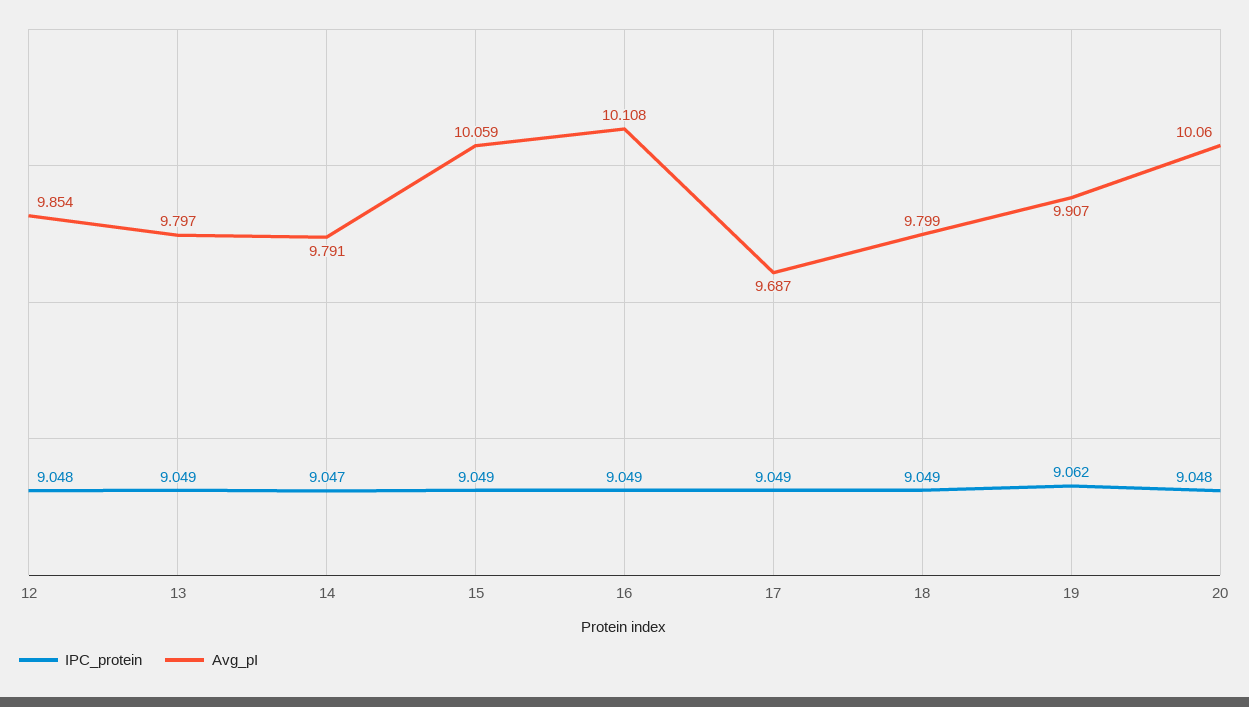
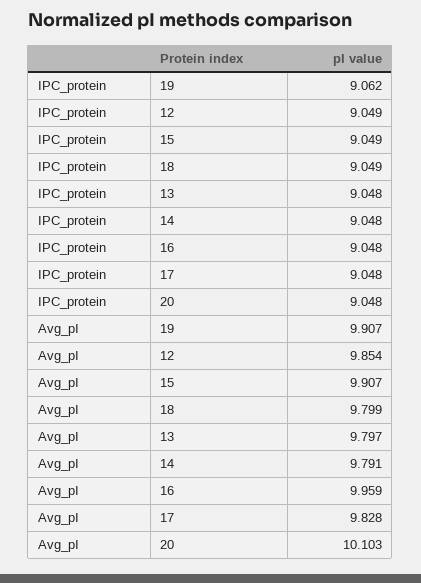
IPC_protein, 12: 9.048 -> 9.049
IPC_protein, 13: 9.049 -> 9.048
IPC_protein, 14: 9.047 -> 9.048
Avg_pI, 15: 10.059 -> 9.907
IPC_protein, 16: 9.049 -> 9.048
Avg_pI, 16: 10.108 -> 9.959
IPC_protein, 17: 9.049 -> 9.048
Avg_pI, 17: 9.687 -> 9.828
Avg_pI, 20: 10.06 -> 10.103

